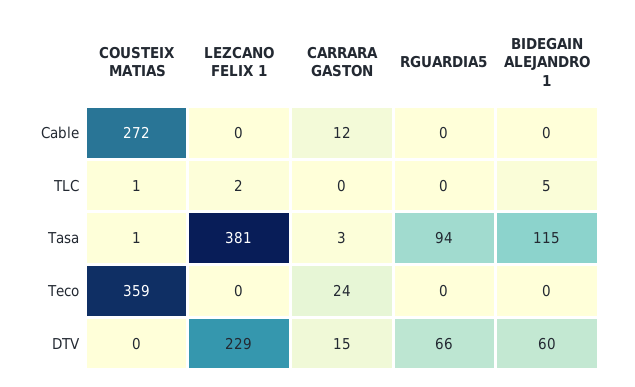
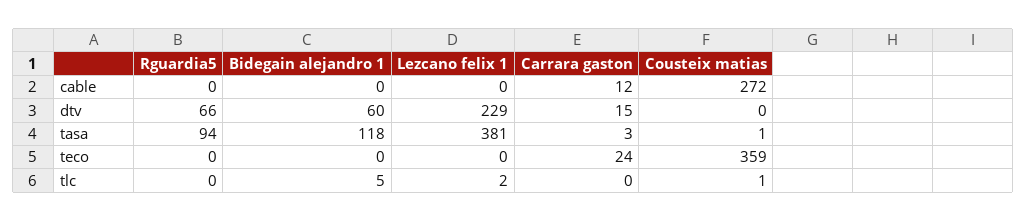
BIDEGAIN ALEJANDRO 1, Tasa: 115 -> 118

